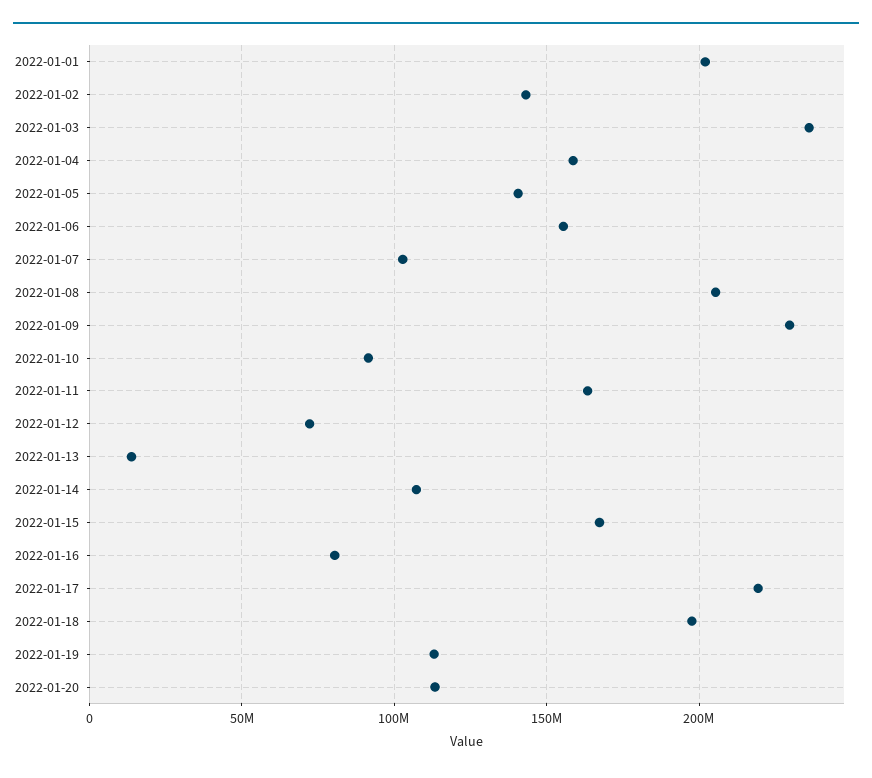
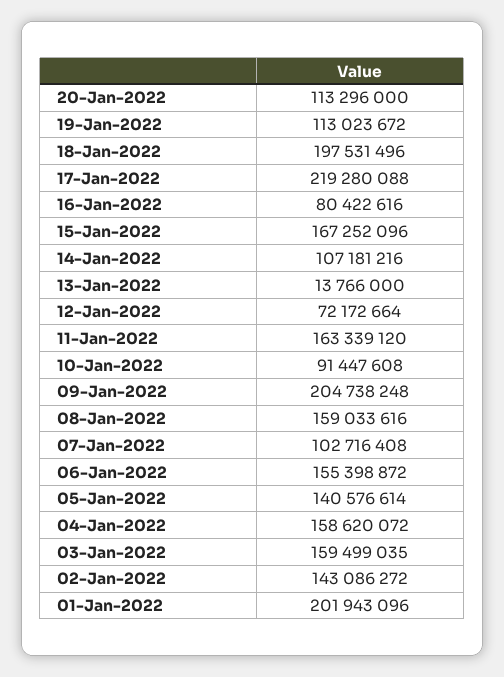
2022-01-03: 235000000 -> 159499035
2022-01-08: 205000000 -> 159033616
2022-01-09: 230000000 -> 204738248

